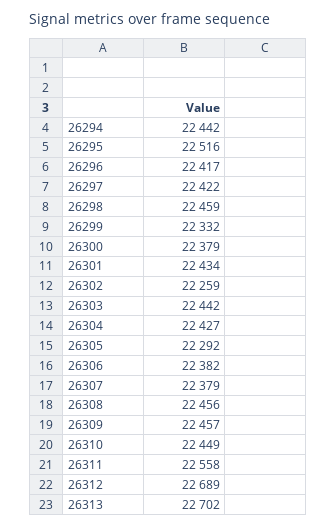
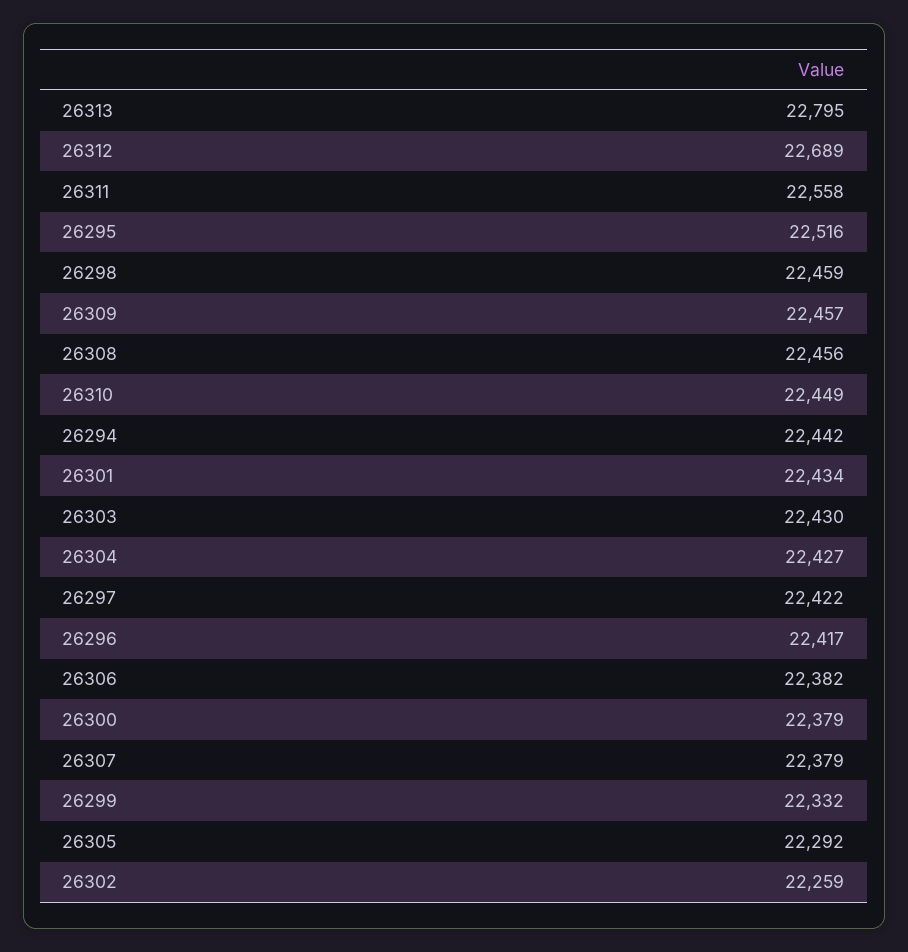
26303: 22442 -> 22430
26313: 22702 -> 22795

